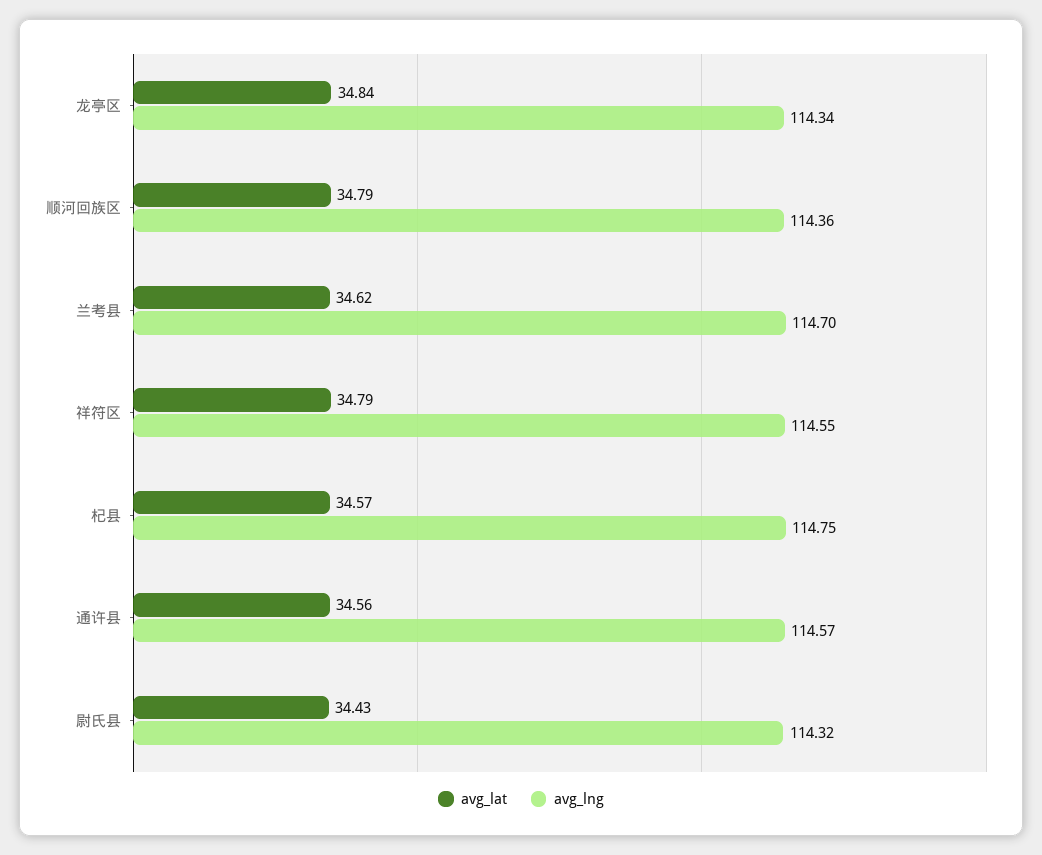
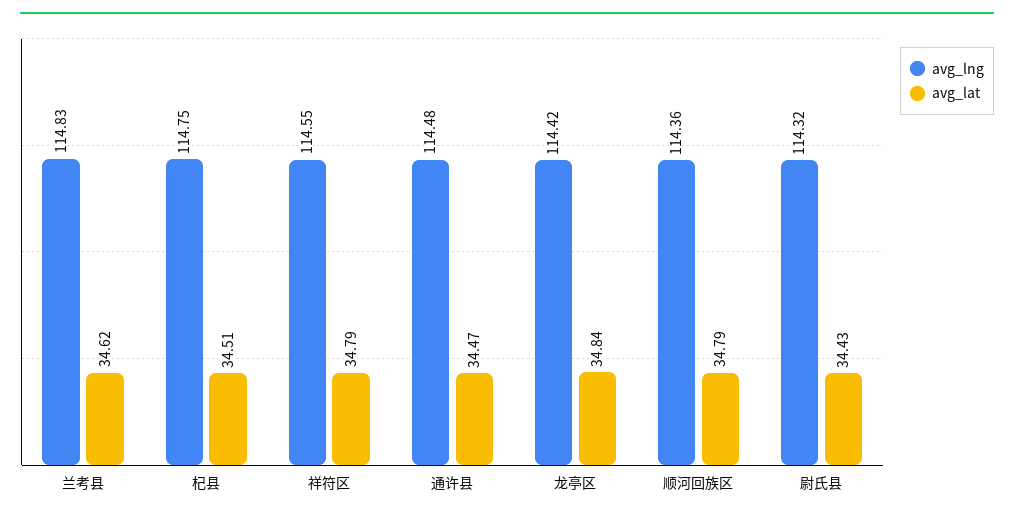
avg_lng, 龙亭区: 114.34 -> 114.42
avg_lng, 兰考县: 114.7 -> 114.83
avg_lat, 杞县: 34.57 -> 34.51
avg_lat, 通许县: 34.56 -> 34.47
avg_lng, 通许县: 114.57 -> 114.48

